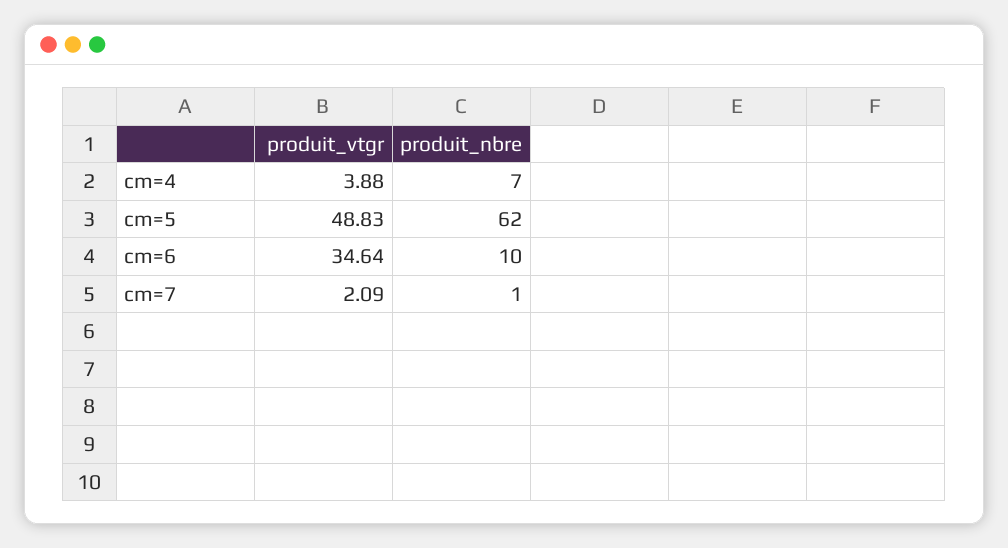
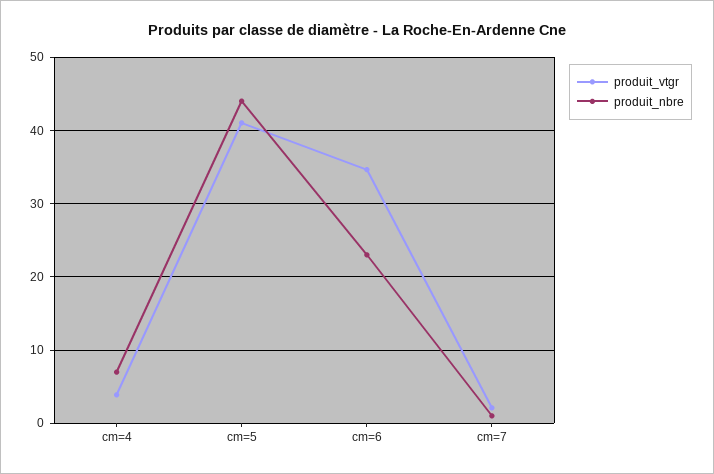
produit_vtgr, cm=5: 48.83 -> 41
produit_nbre, cm=5: 62 -> 44
produit_nbre, cm=6: 10 -> 23

